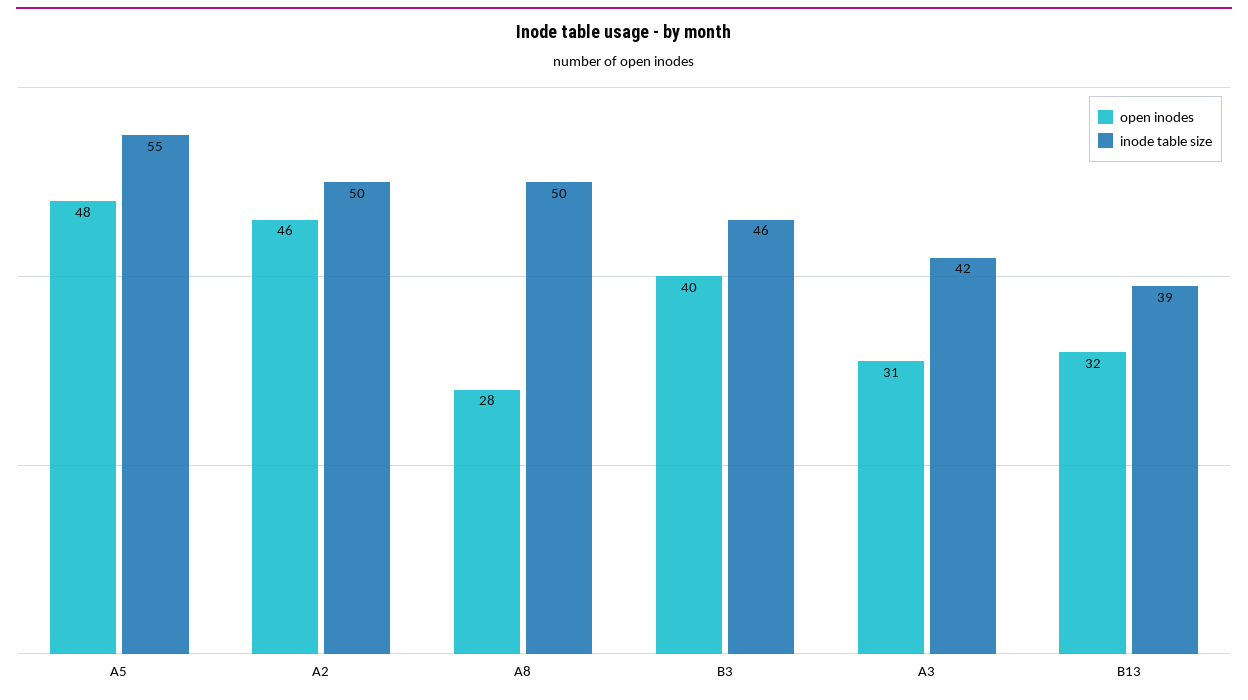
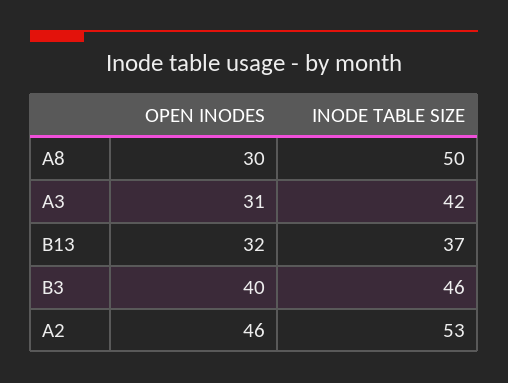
open inodes, A5: 48 -> none
inode table size, A5: 55 -> none
inode table size, A2: 50 -> 53
open inodes, A8: 28 -> 30
inode table size, B13: 39 -> 37

